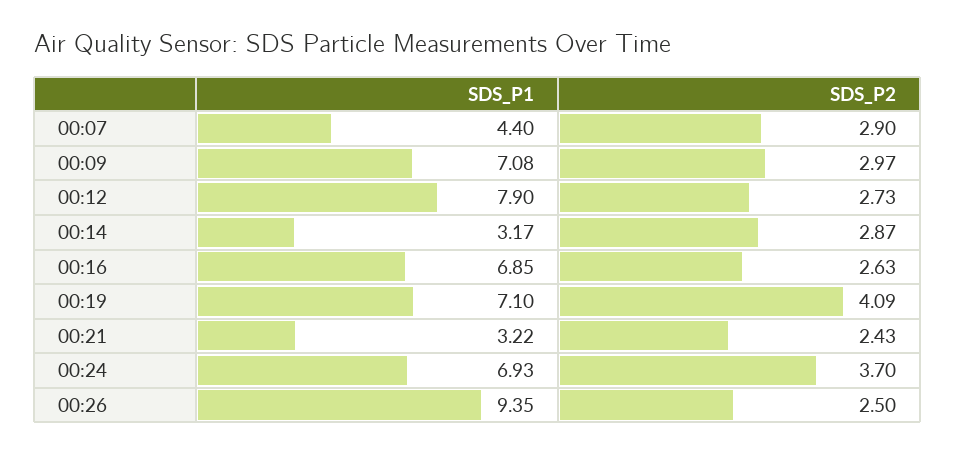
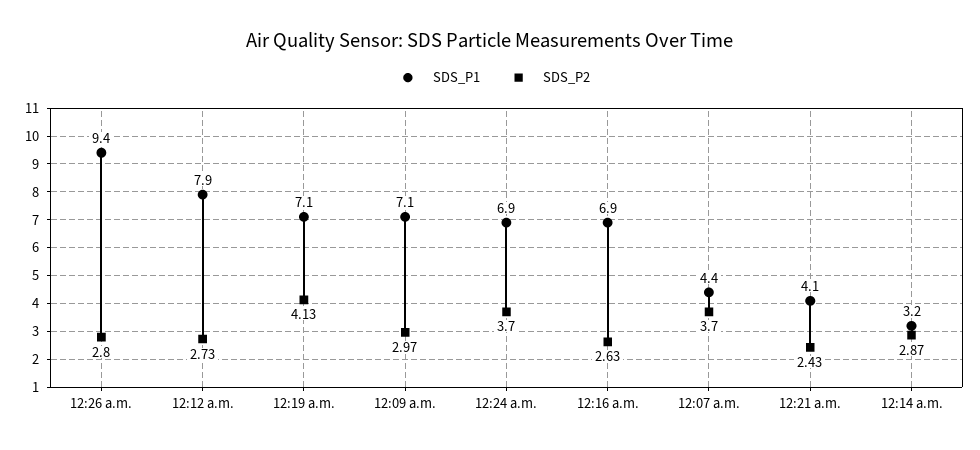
SDS_P2, 00:07: 2.9 -> 3.7
SDS_P2, 00:19: 4.09 -> 4.13
SDS_P1, 00:21: 3.22 -> 4.1
SDS_P2, 00:26: 2.5 -> 2.8

